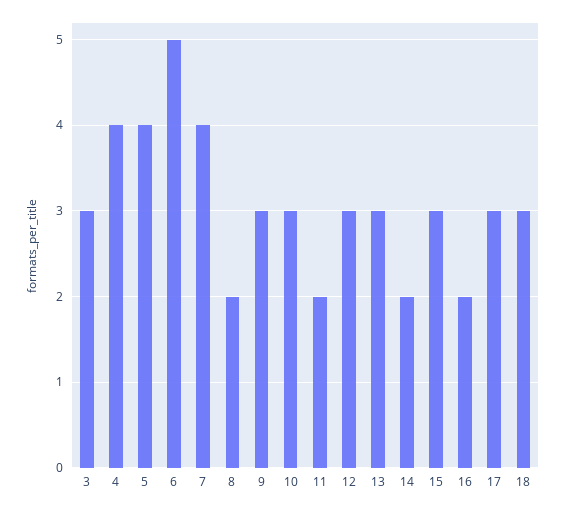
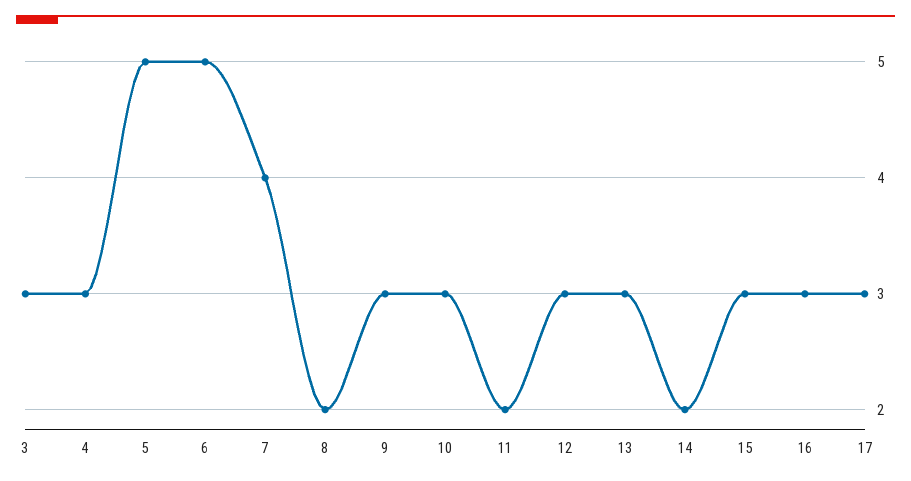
4: 4 -> 3
5: 4 -> 5
16: 2 -> 3
18: 3 -> none

